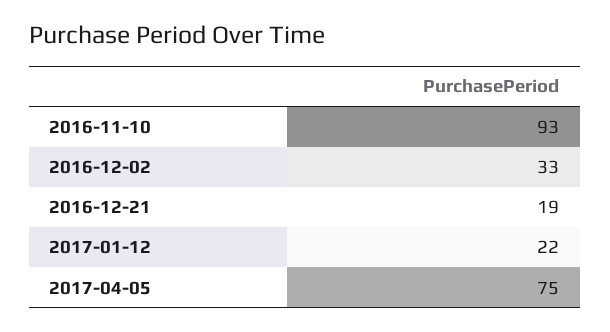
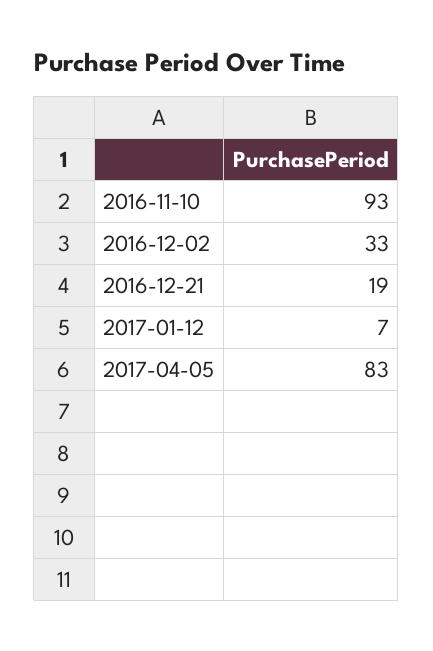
2017-01-12: 22 -> 7
2017-04-05: 75 -> 83

